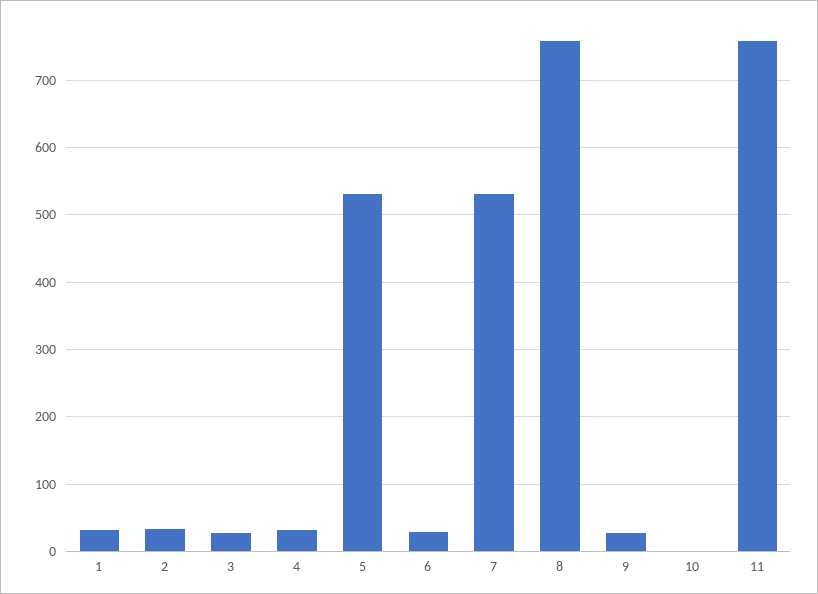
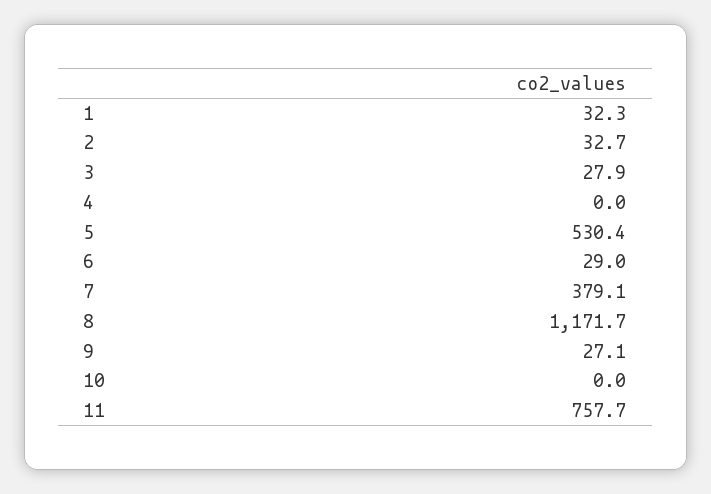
4: 30 -> 0
7: 530 -> 379.1
8: 760 -> 1171.7

